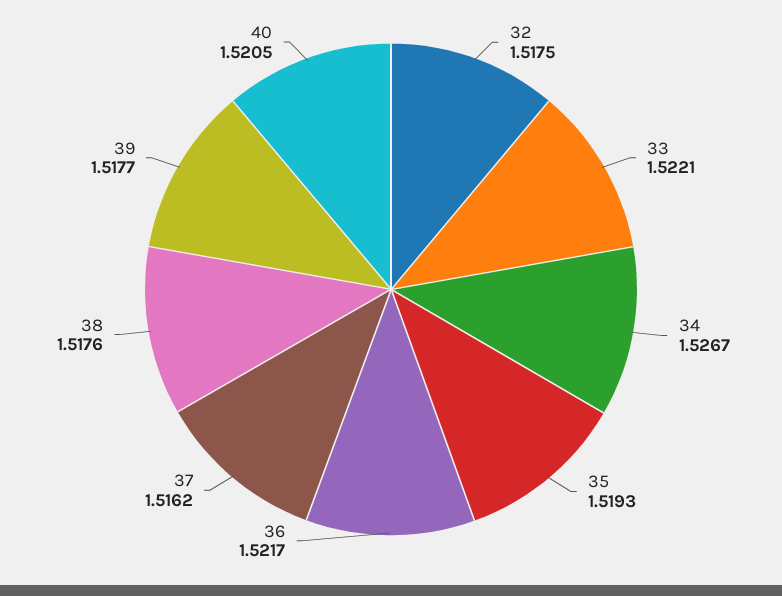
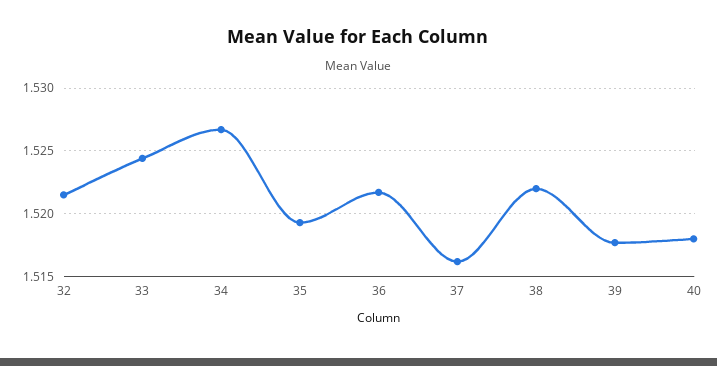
32: 1.5175 -> 1.5215
33: 1.5221 -> 1.5245
38: 1.5176 -> 1.522
40: 1.5205 -> 1.518

